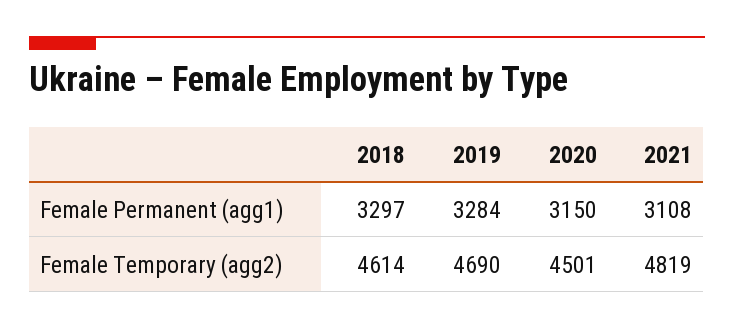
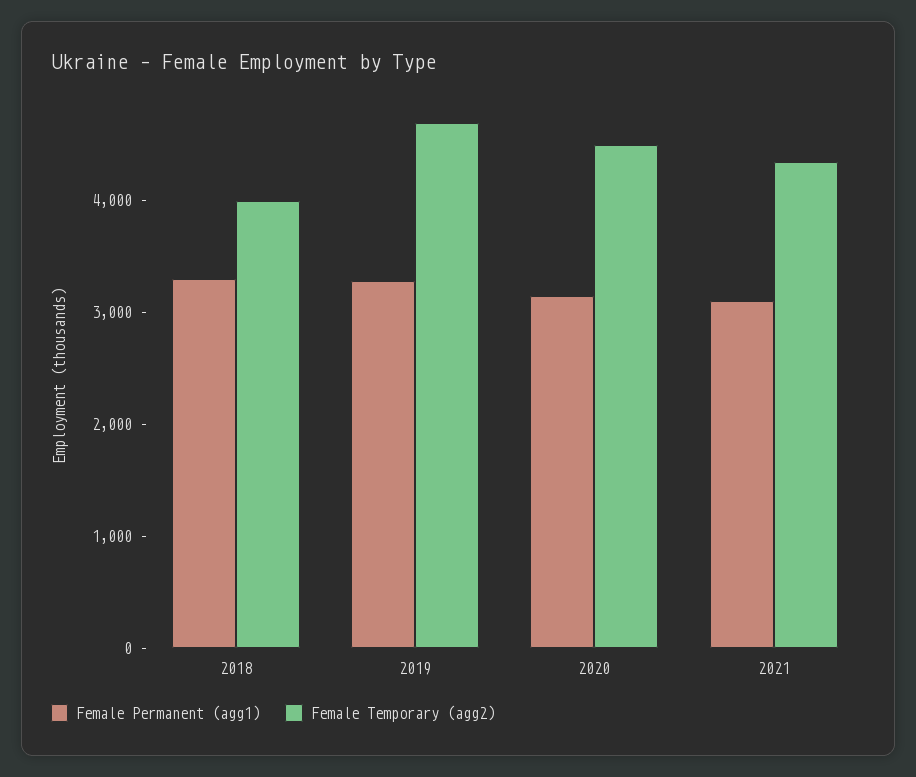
Female Temporary (agg2), 2018: 4614 -> 4000
Female Temporary (agg2), 2021: 4819 -> 4400

